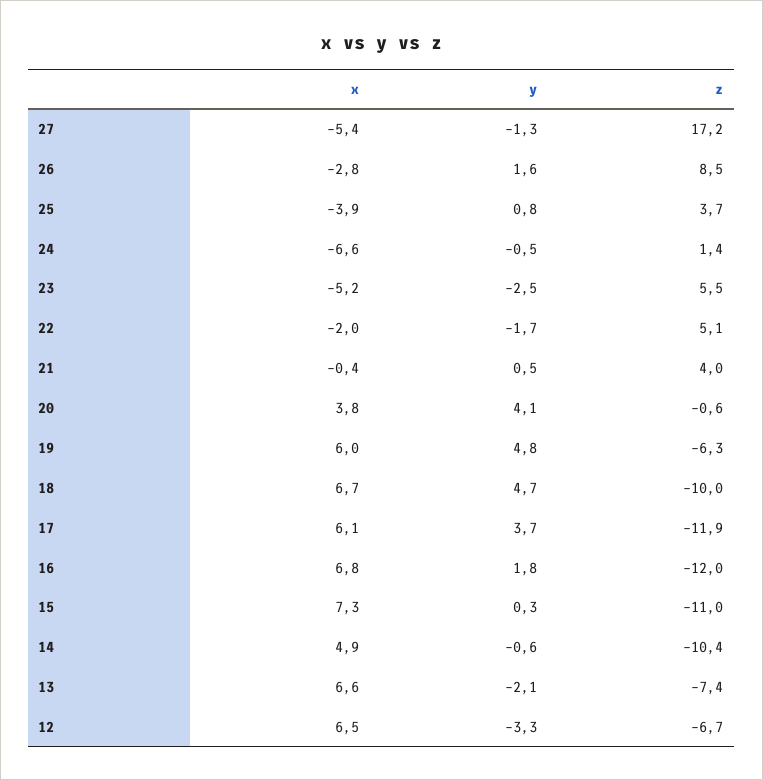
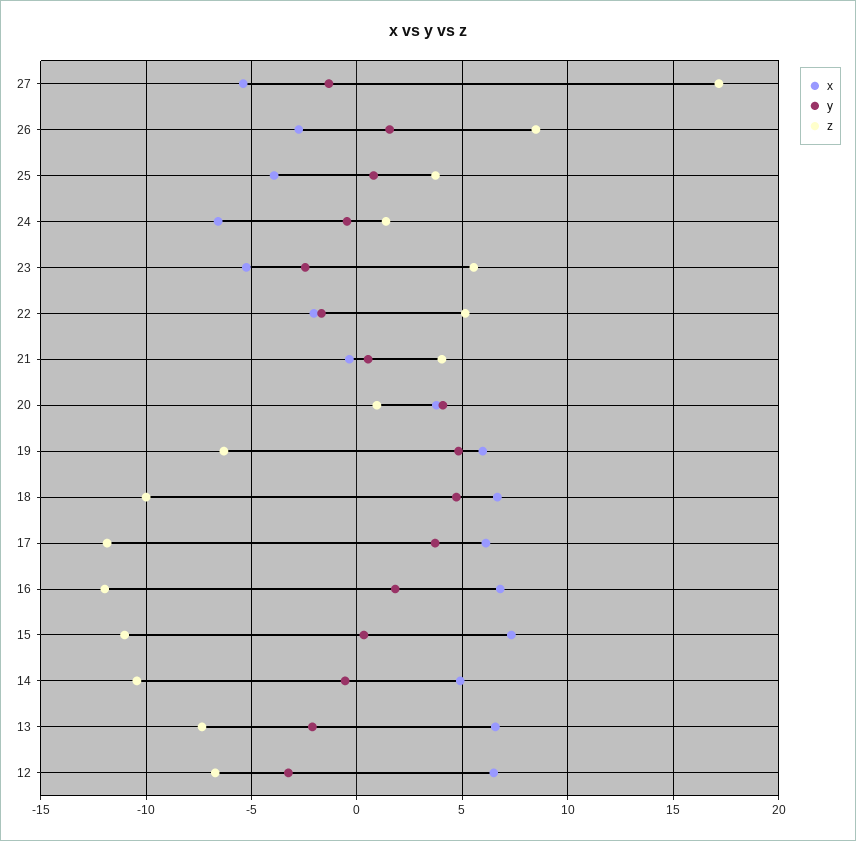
z, 20: -0.6 -> 1

